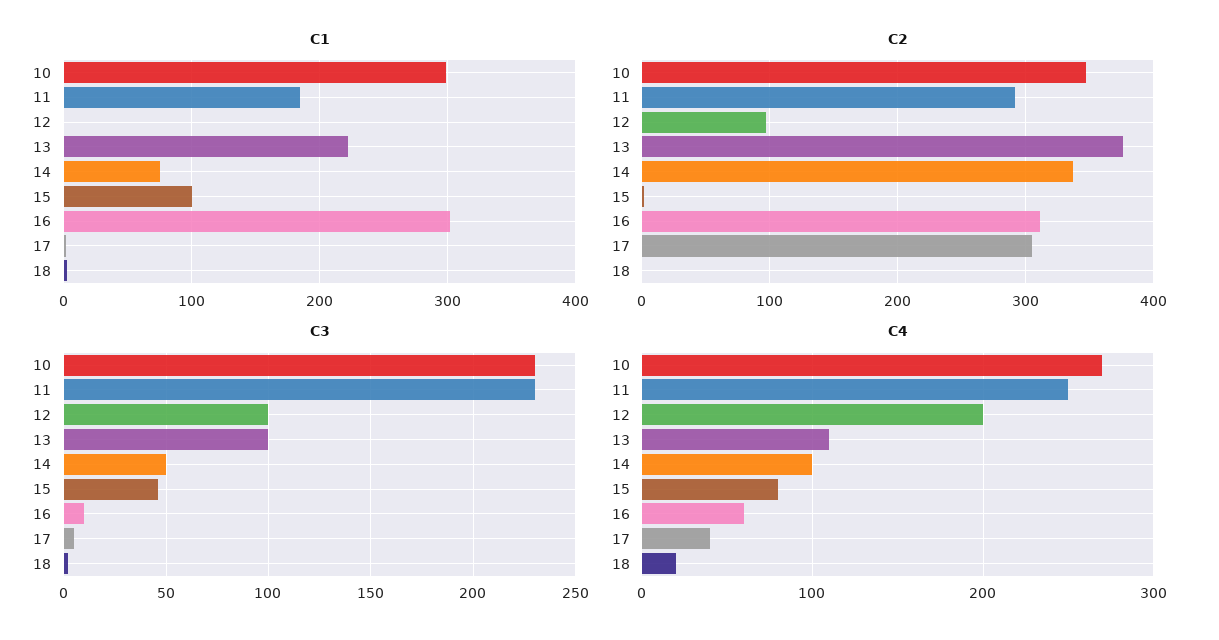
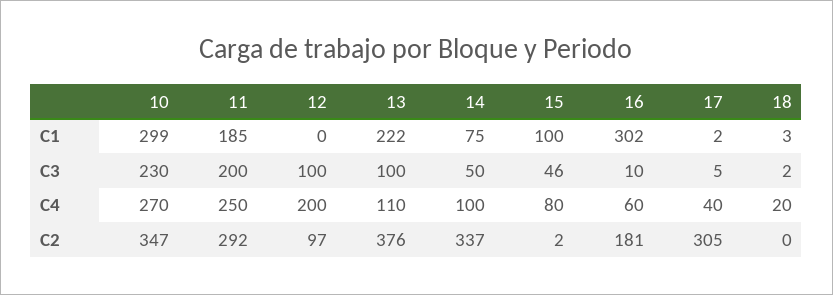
C2, 16: 310 -> 181
C3, 11: 230 -> 200

